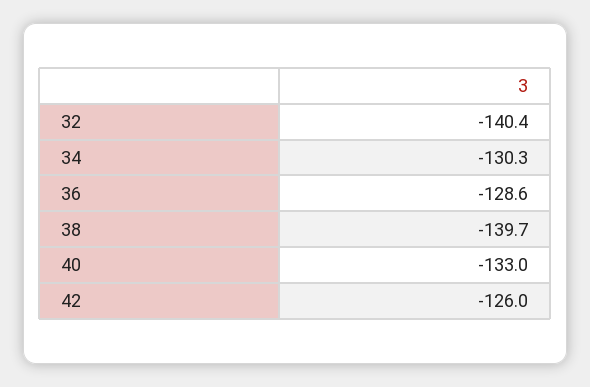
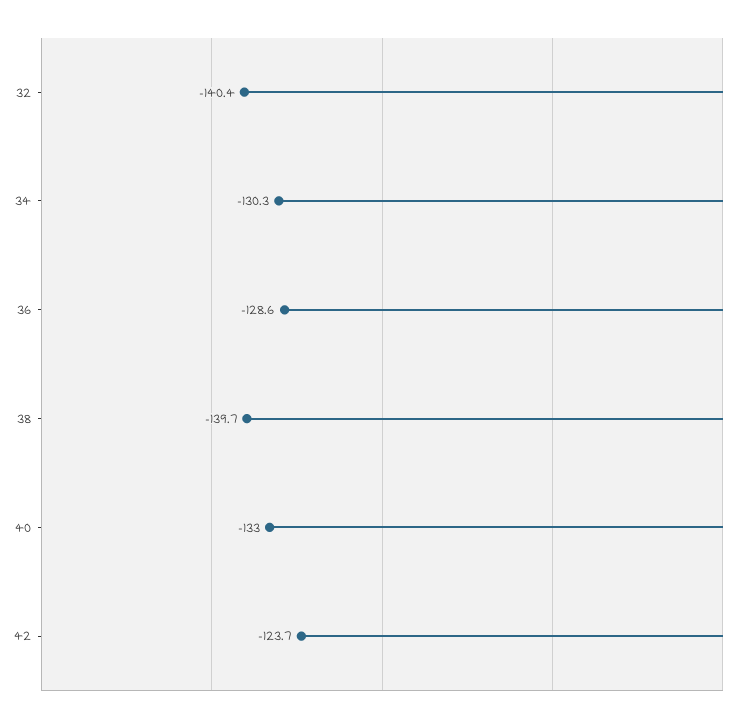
42: -126 -> -123.7

